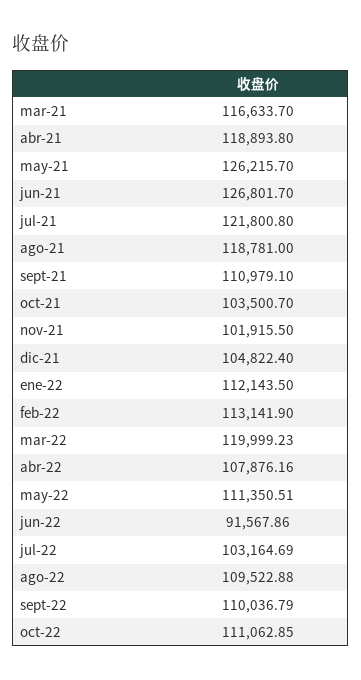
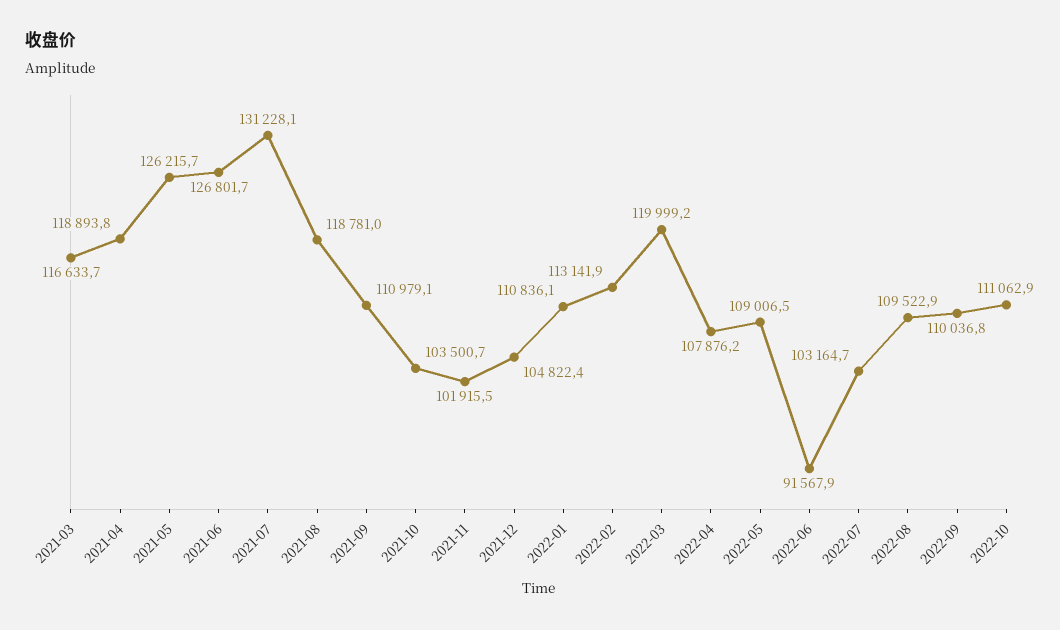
jul-21: 121800.8 -> 131228.1
ene-22: 112143.5 -> 110836.1
may-22: 111350.51 -> 109006.5

